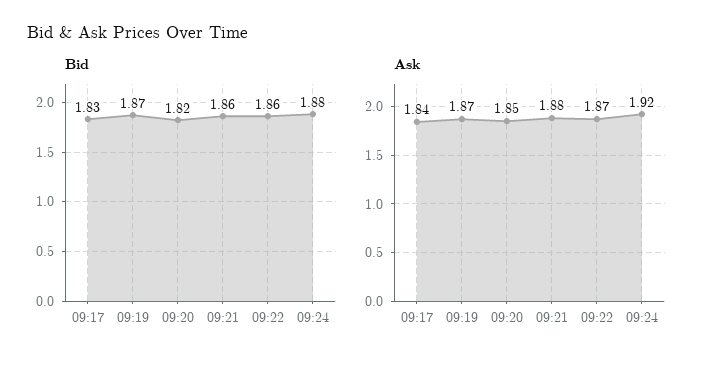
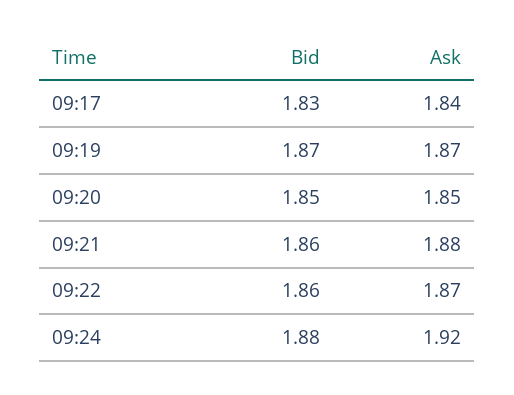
Bid, 09:20: 1.82 -> 1.85

